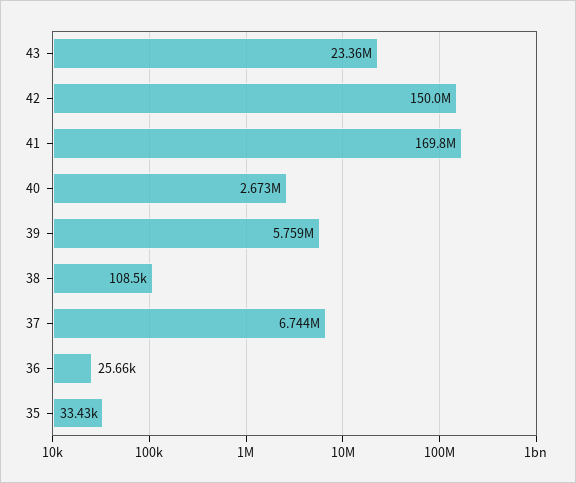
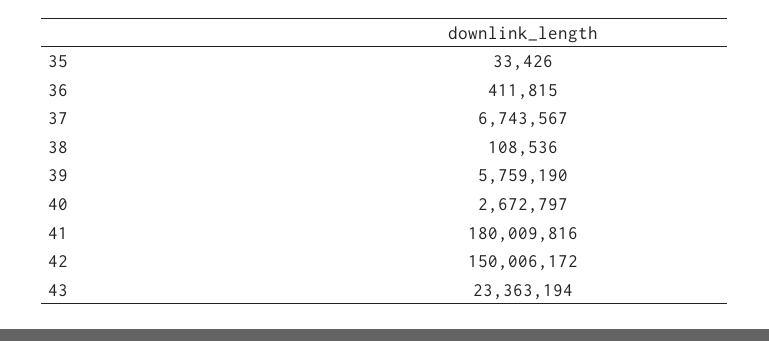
41: 169800000 -> 180009816
36: 25660 -> 411815

